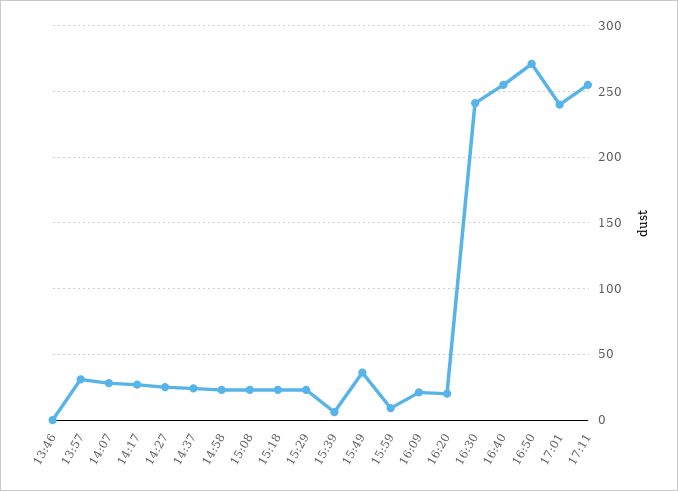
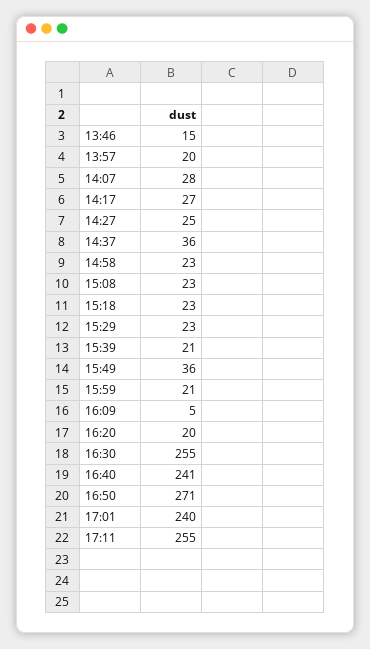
13:46: 0 -> 15
13:57: 30 -> 20
14:37: 25 -> 36
15:39: 5 -> 21
15:59: 10 -> 21
16:09: 20 -> 5
16:30: 240 -> 255
16:40: 255 -> 241

